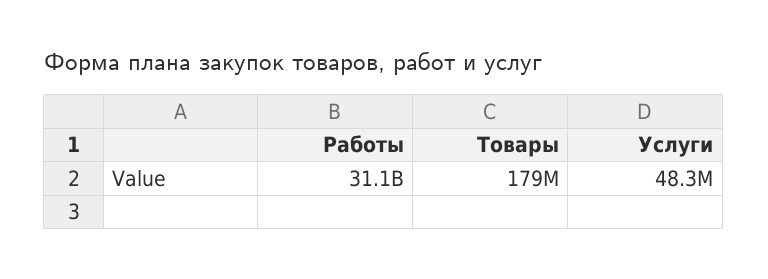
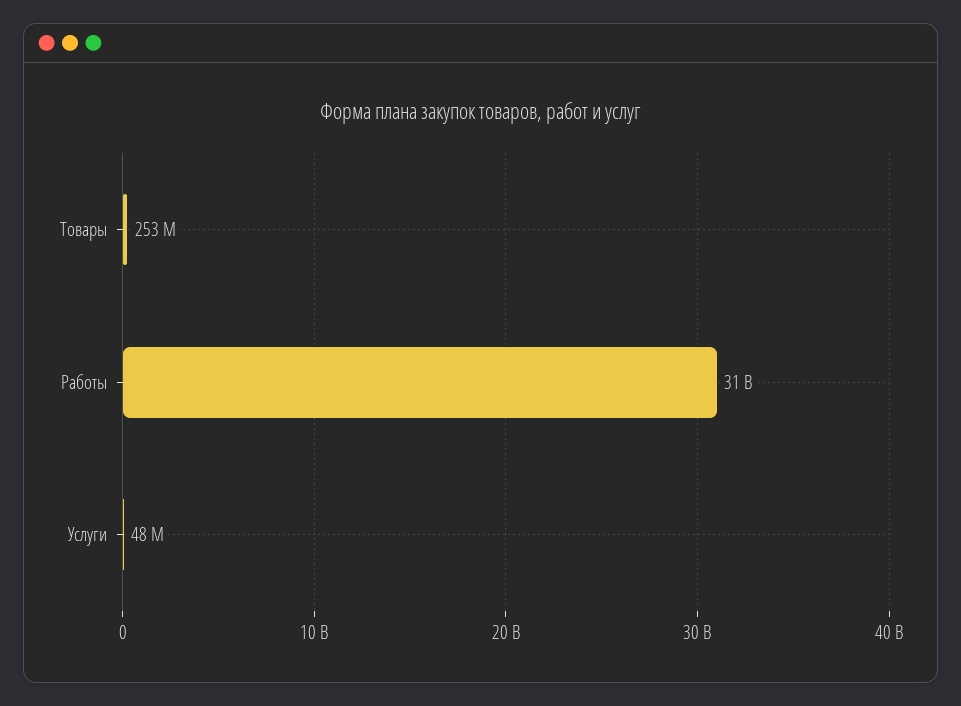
Товары: 179000000 -> 253000000

